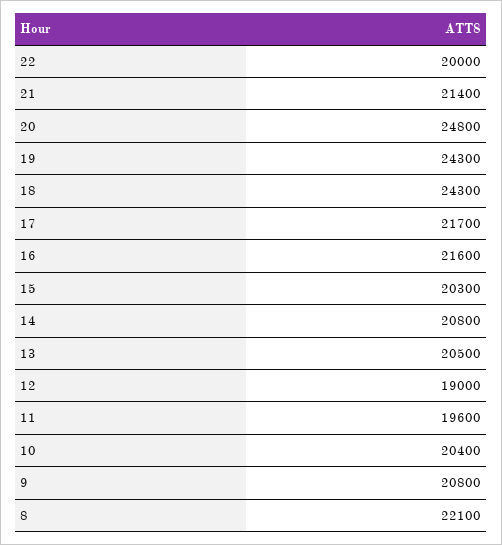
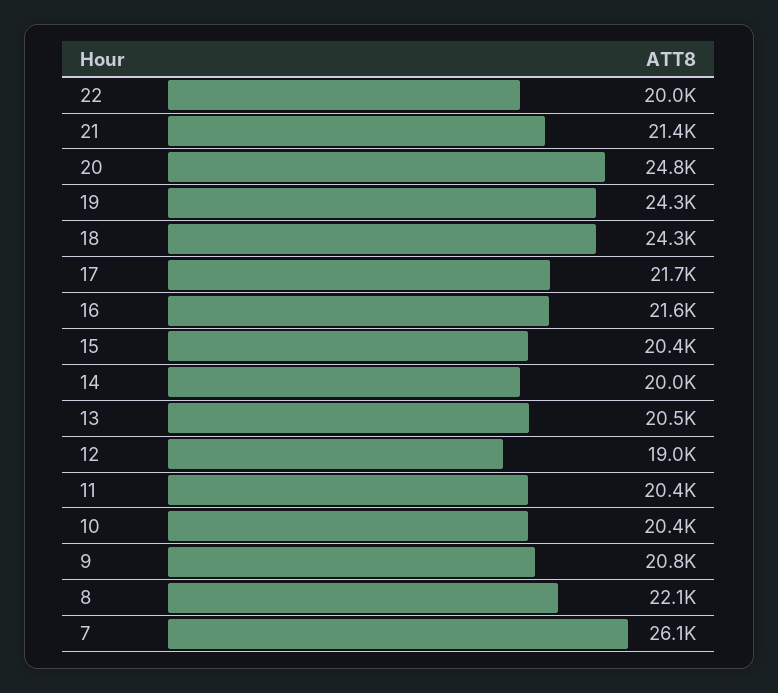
15: 20300 -> 20400
14: 20800 -> 20000
11: 19600 -> 20400
7: none -> 26100

